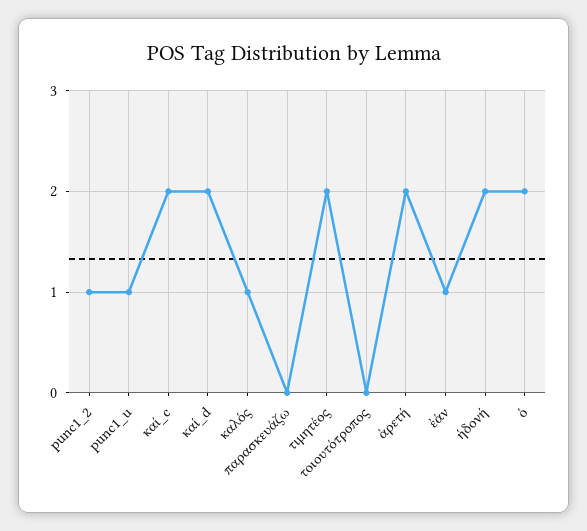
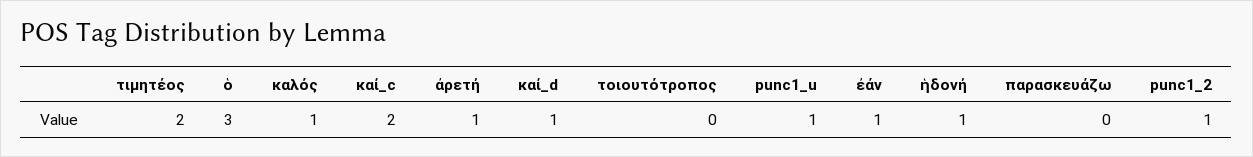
καί_d: 2 -> 1
ἀρετή: 2 -> 1
ἡδονή: 2 -> 1
ὁ: 2 -> 3

